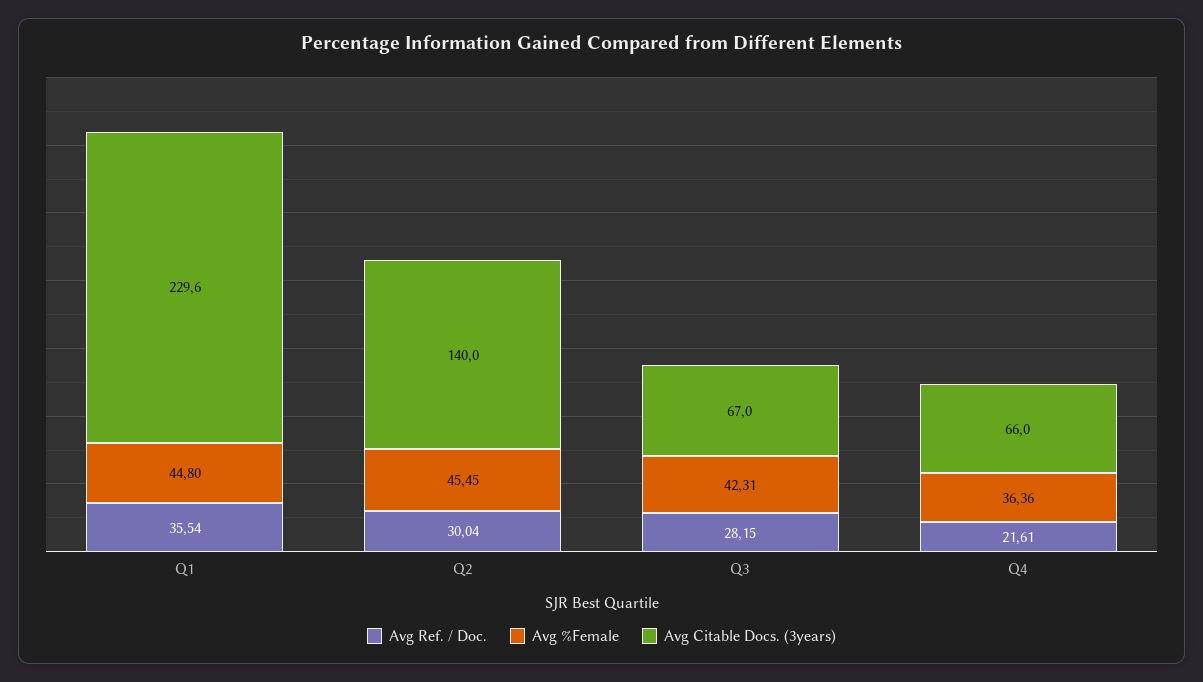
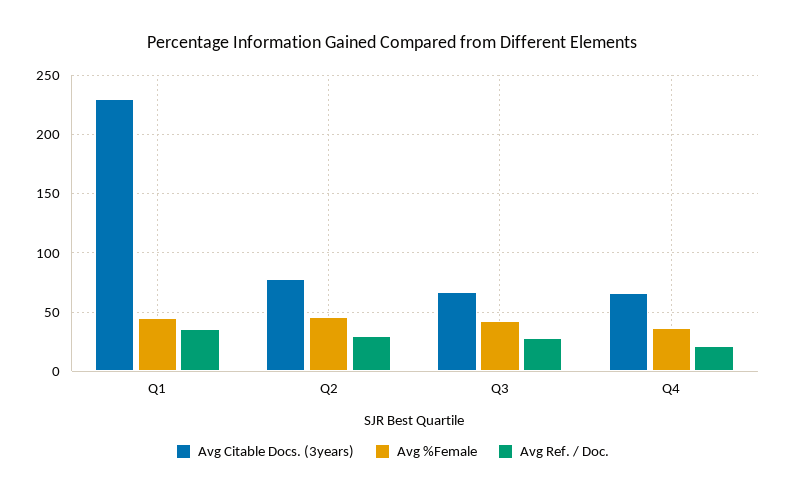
Avg Citable Docs. (3years), Q2: 140 -> 80

